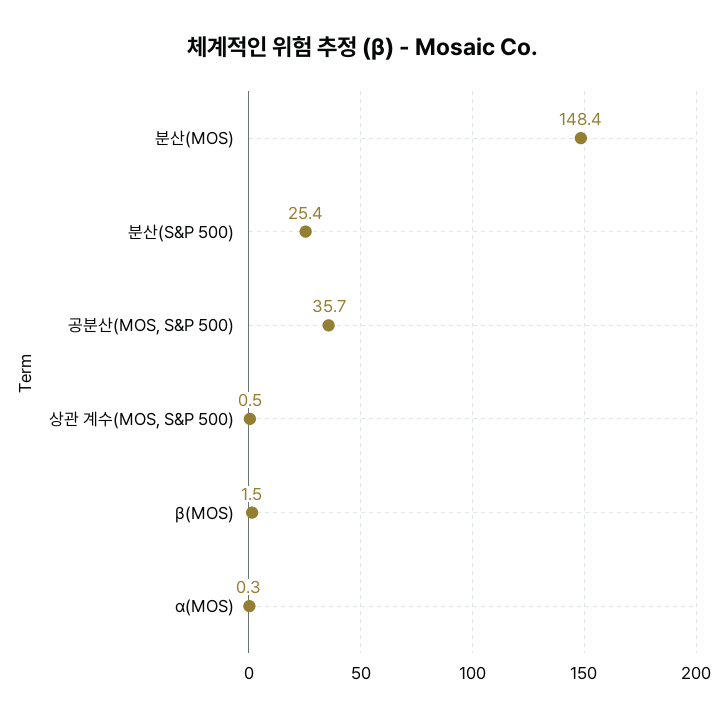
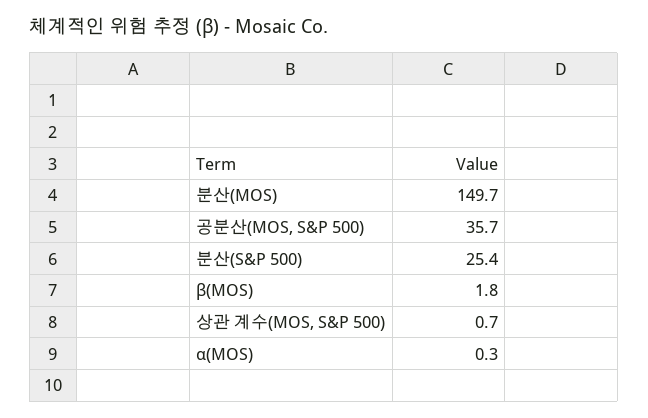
분산(MOS): 148.4 -> 149.7
상관 계수(MOS, S&P 500): 0.5 -> 0.7
β(MOS): 1.5 -> 1.8

